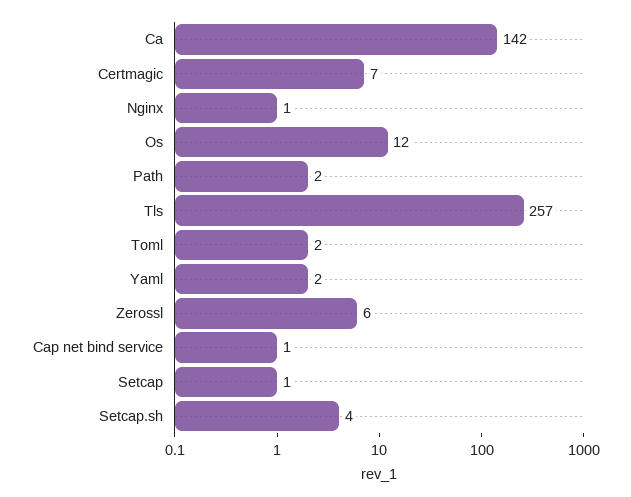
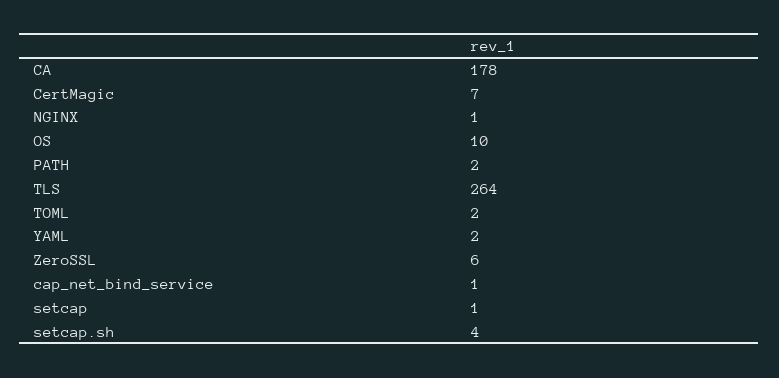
Ca: 142 -> 178
Os: 12 -> 10
Tls: 257 -> 264

